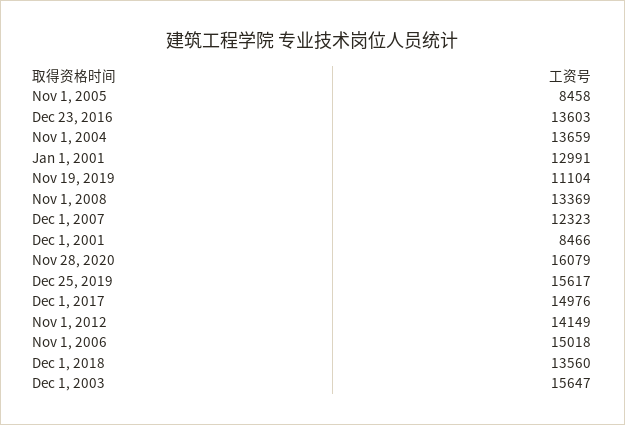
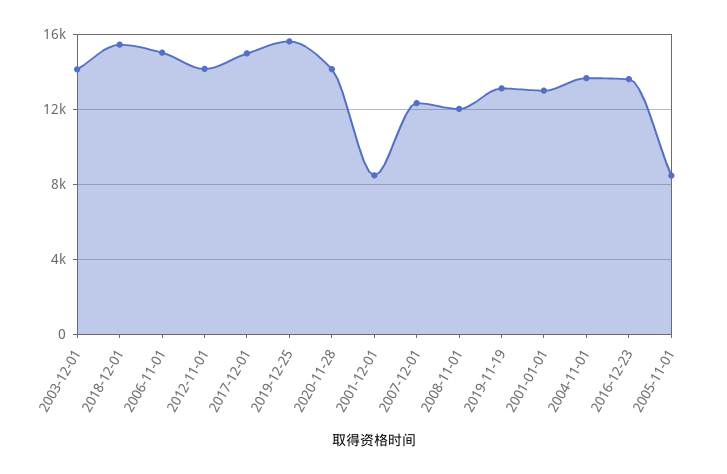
Nov 19, 2019: 11104 -> 13000
Nov 1, 2008: 13369 -> 12000
Nov 28, 2020: 16079 -> 14000
Dec 1, 2018: 13560 -> 15500
Dec 1, 2003: 15647 -> 14000

